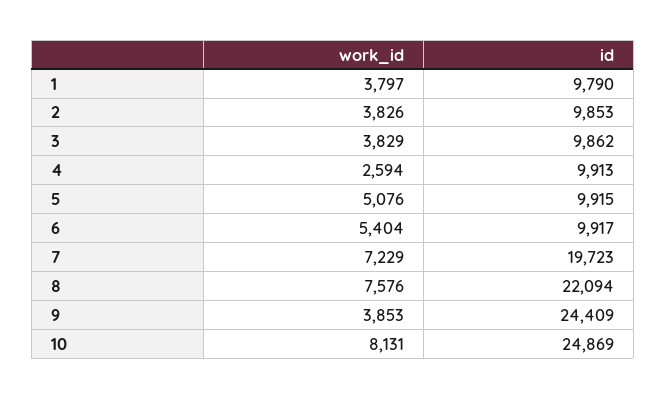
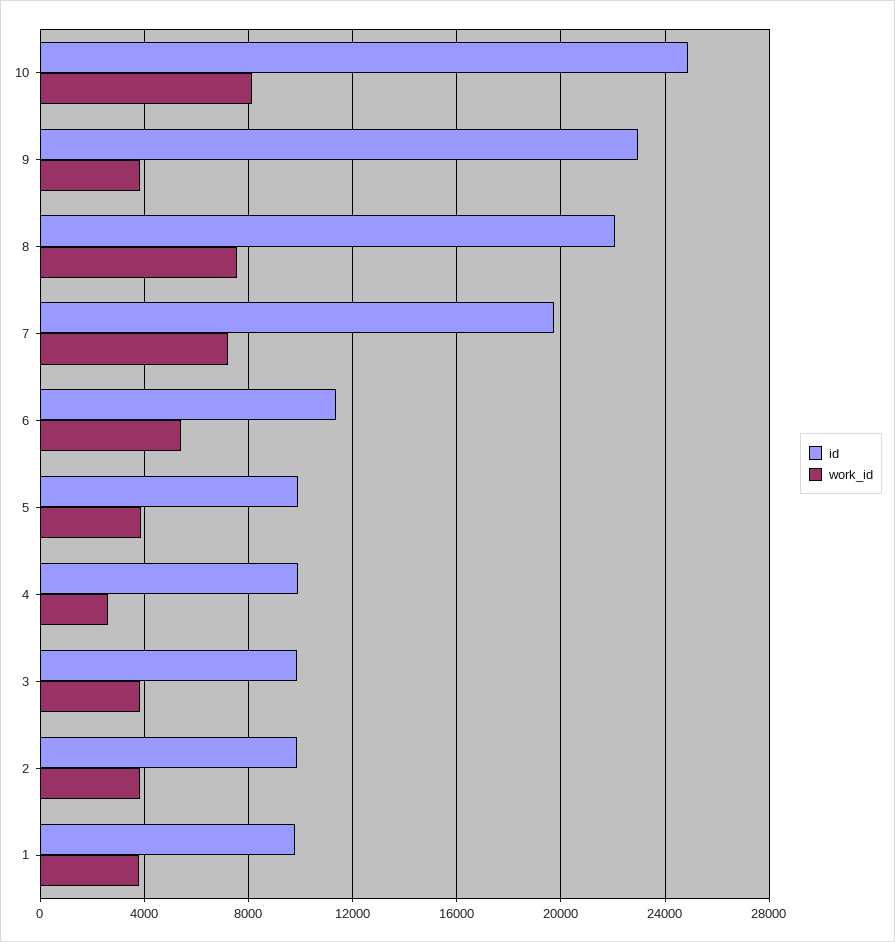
work_id, 5: 5076 -> 4000
id, 6: 9917 -> 11500
id, 9: 24409 -> 23000

